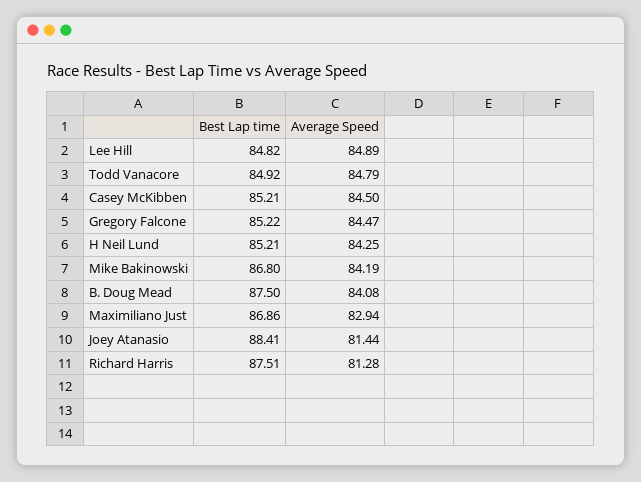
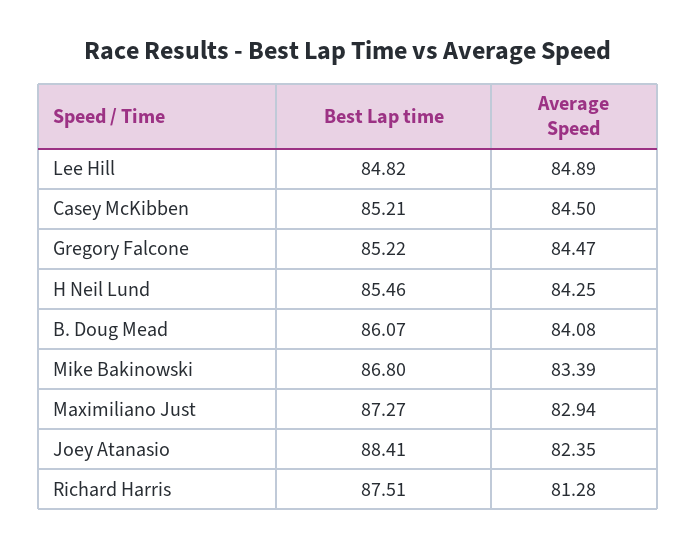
Best Lap time, Todd Vanacore: 84.92 -> none
Average Speed, Todd Vanacore: 84.79 -> none
Best Lap time, H Neil Lund: 85.21 -> 85.46
Average Speed, Mike Bakinowski: 84.19 -> 83.39
Best Lap time, B. Doug Mead: 87.5 -> 86.07
Best Lap time, Maximiliano Just: 86.86 -> 87.27
Average Speed, Joey Atanasio: 81.44 -> 82.35

